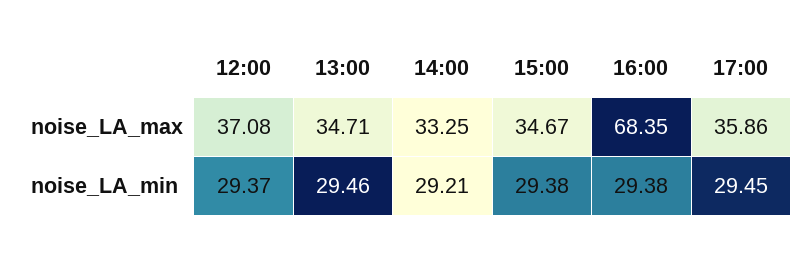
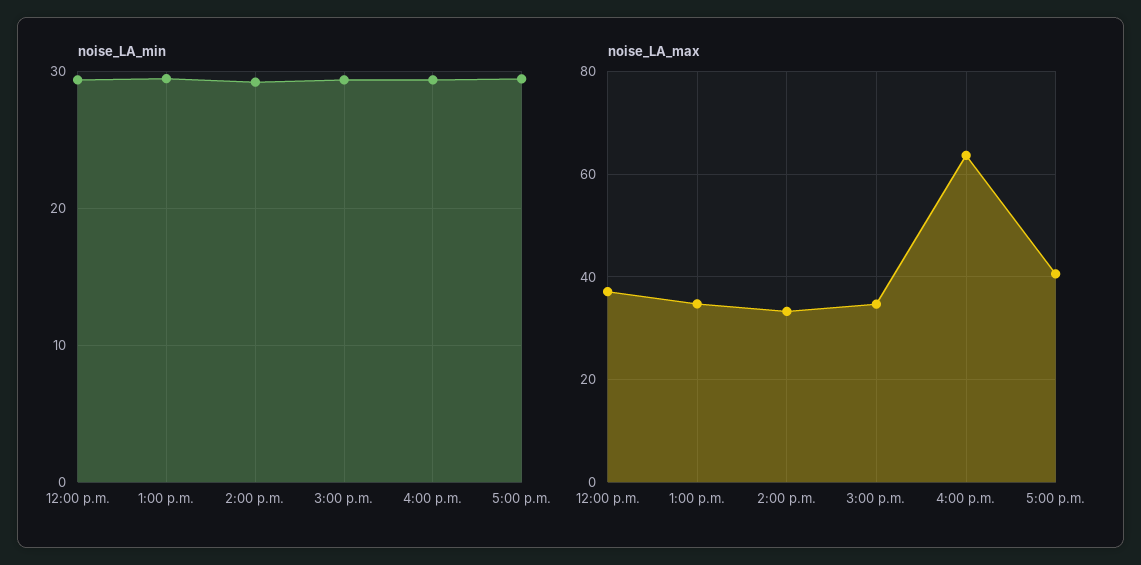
noise_LA_max, 16:00: 68.35 -> 64
noise_LA_max, 17:00: 35.86 -> 40

